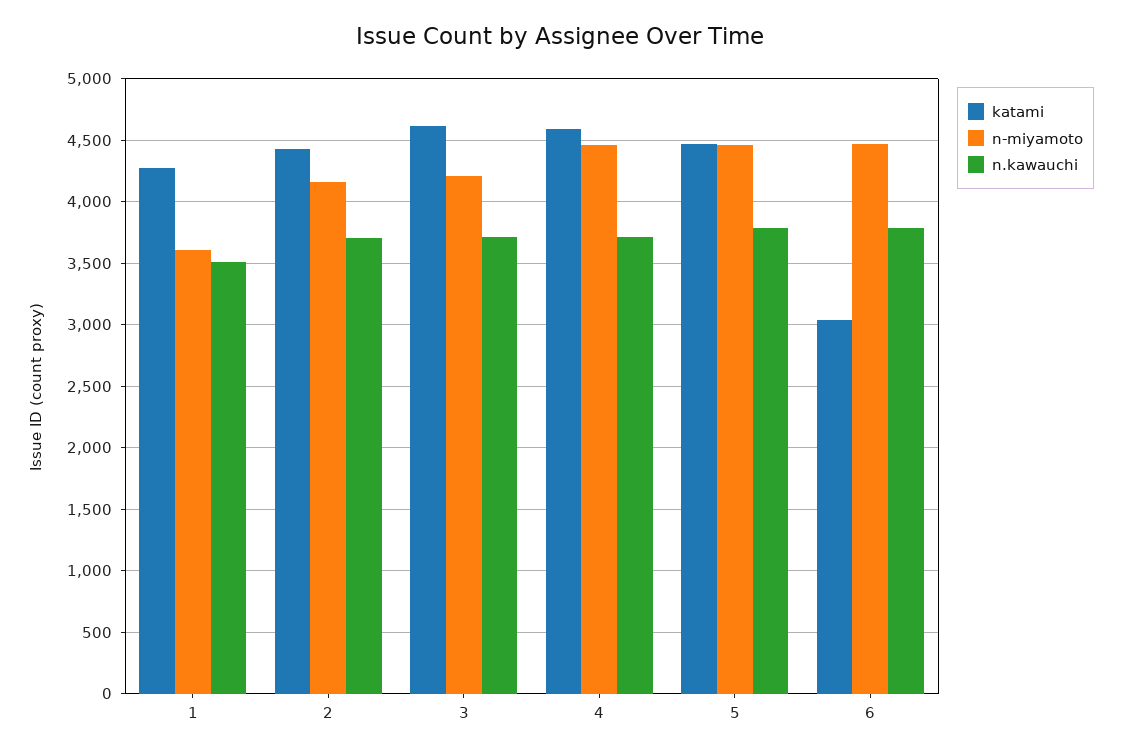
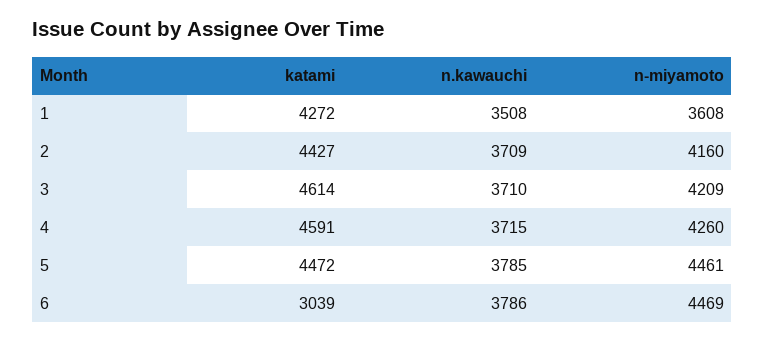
n-miyamoto, 4: 4450 -> 4260

